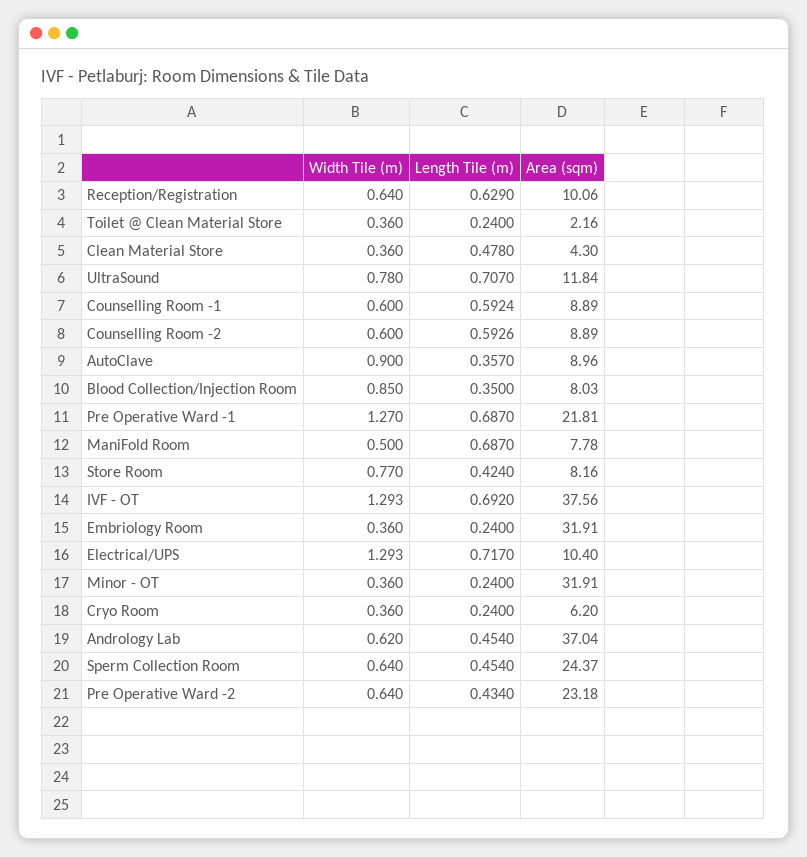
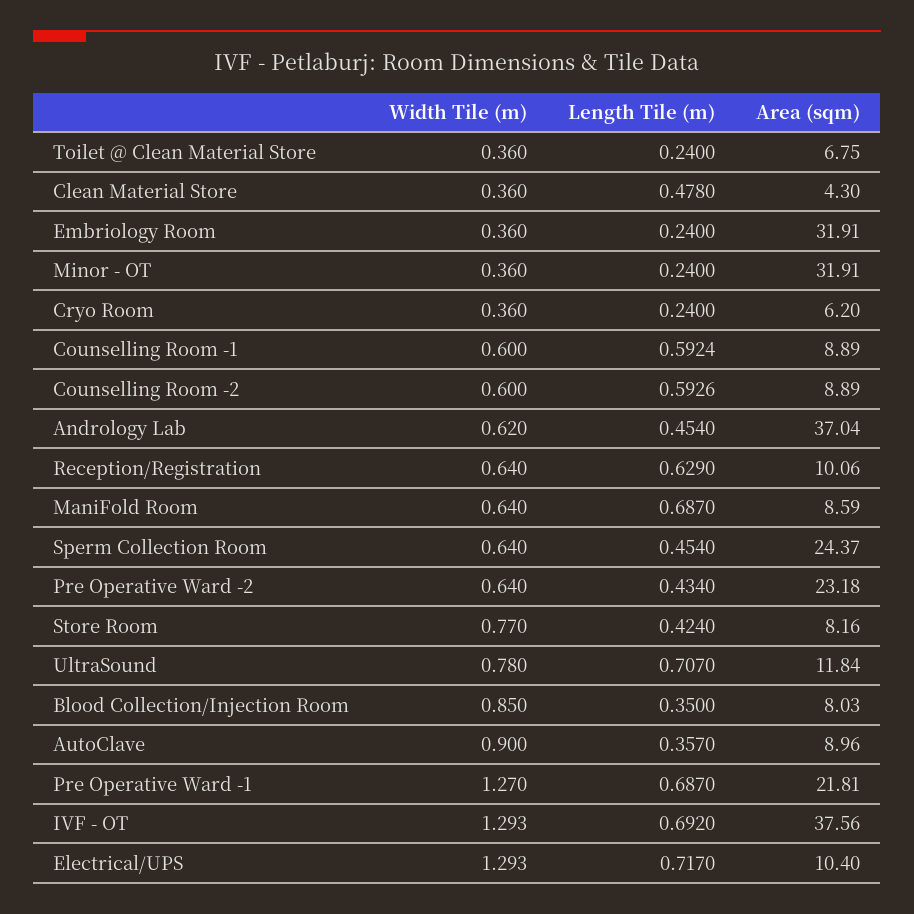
Area (sqm), Toilet @ Clean Material Store: 2.16 -> 6.75
Width Tile (m), ManiFold Room: 0.5 -> 0.64
Area (sqm), ManiFold Room: 7.78 -> 8.59

